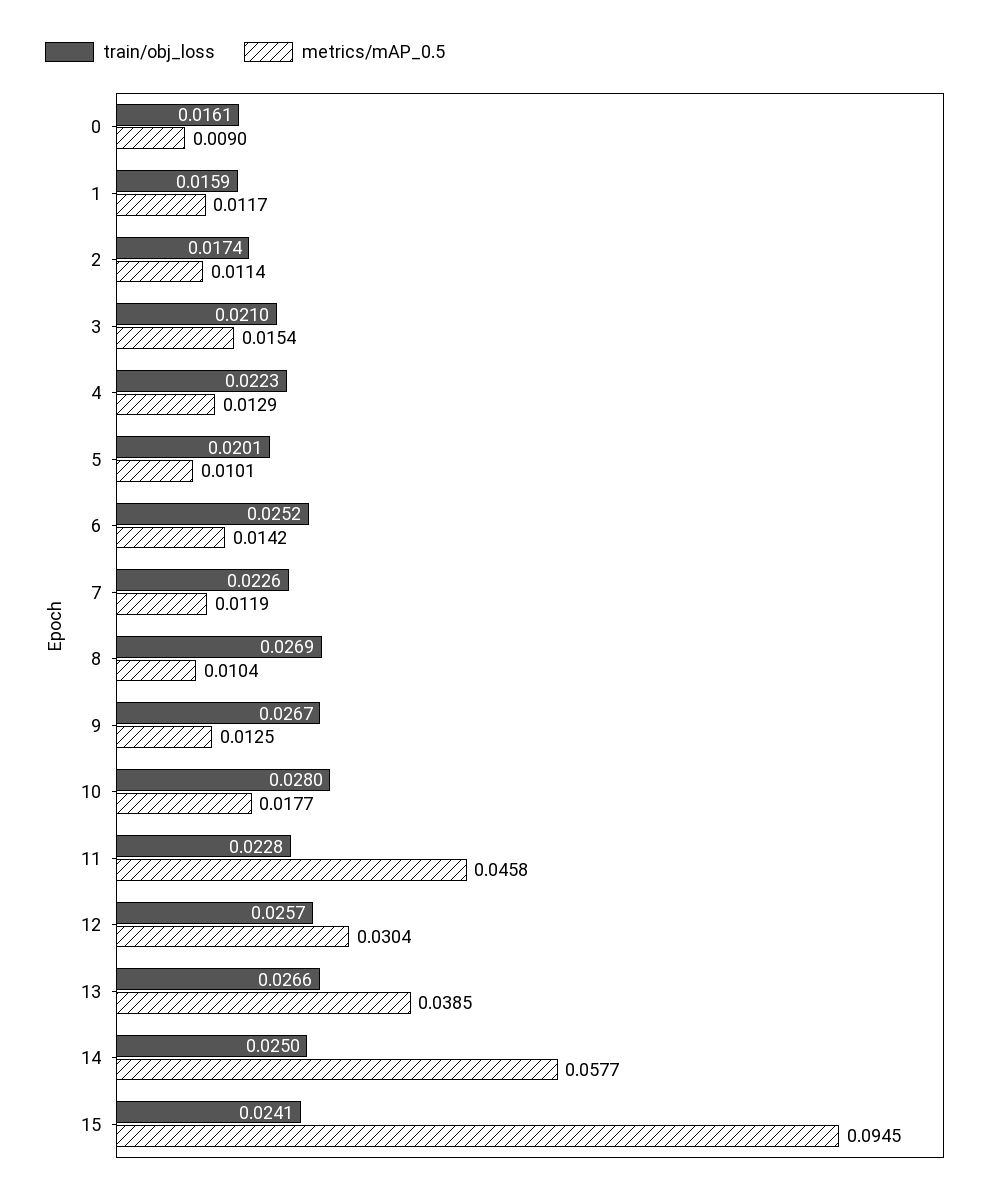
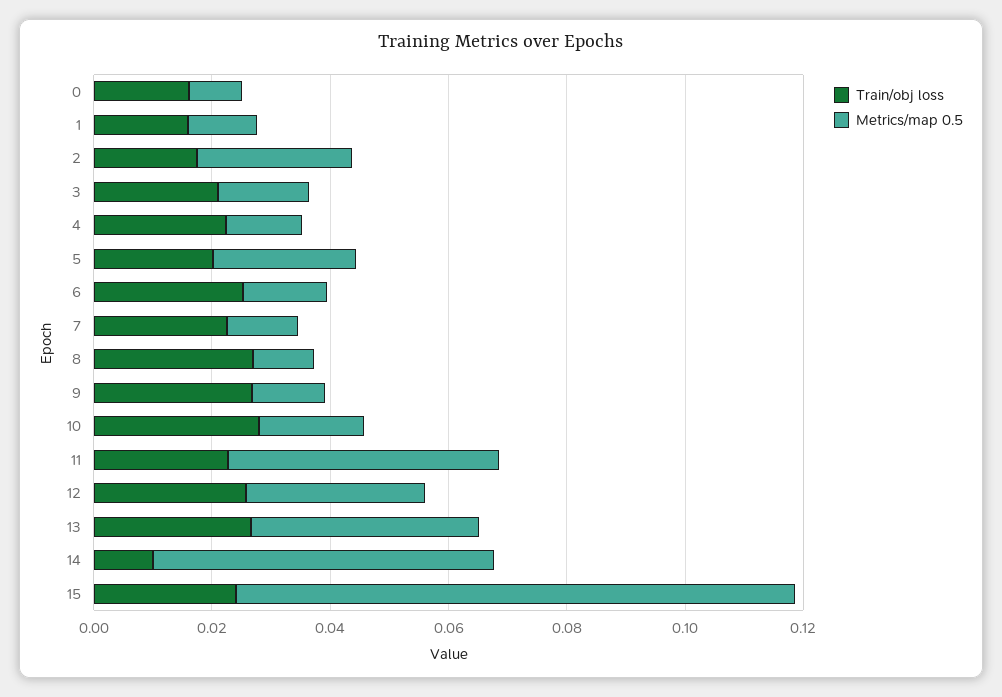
metrics/mAP_0.5, 2: 0.0114 -> 0.025
metrics/mAP_0.5, 5: 0.0101 -> 0.025
train/obj_loss, 14: 0.025 -> 0.01

